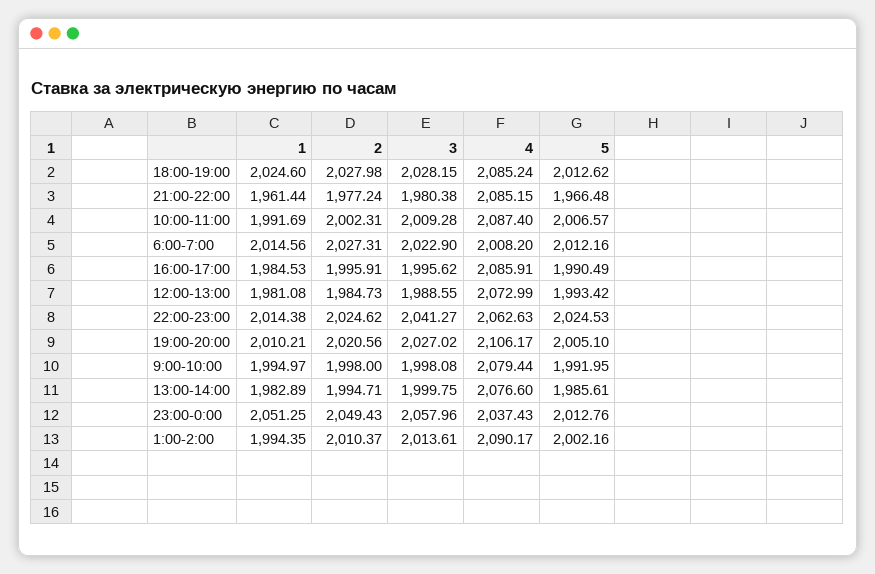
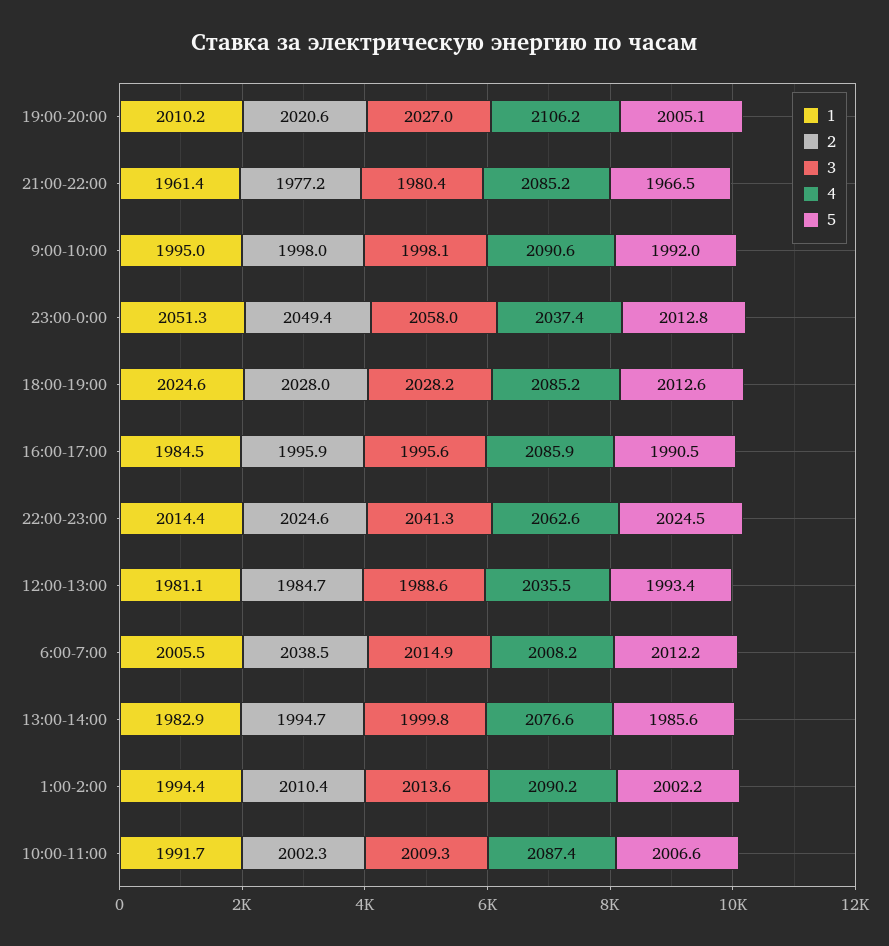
1, 6:00-7:00: 2014.56 -> 2005.5
2, 6:00-7:00: 2027.31 -> 2038.5
3, 6:00-7:00: 2022.9 -> 2014.9
4, 12:00-13:00: 2072.99 -> 2035.5
4, 9:00-10:00: 2079.44 -> 2090.6

